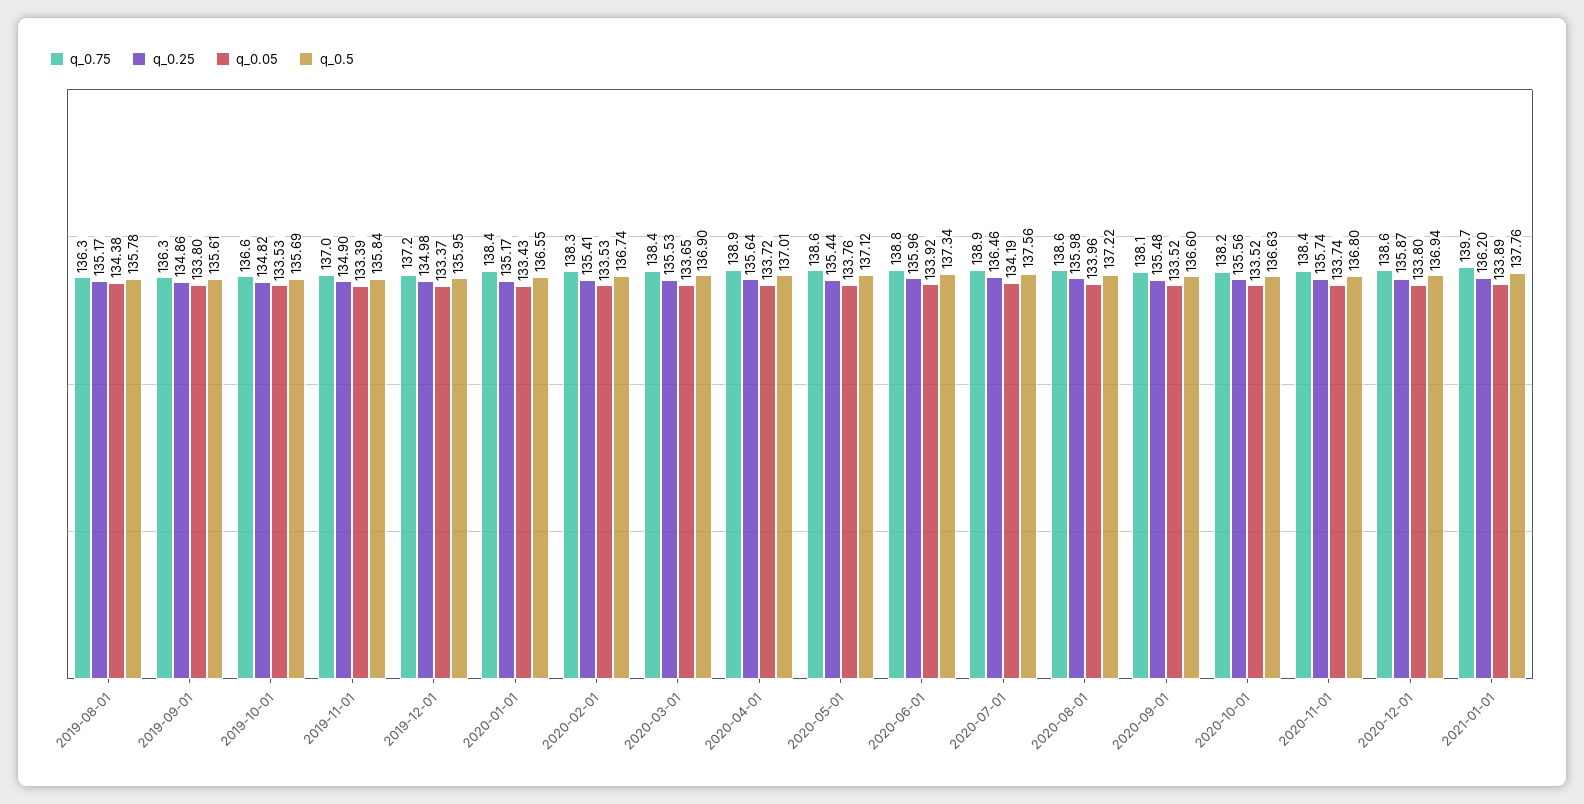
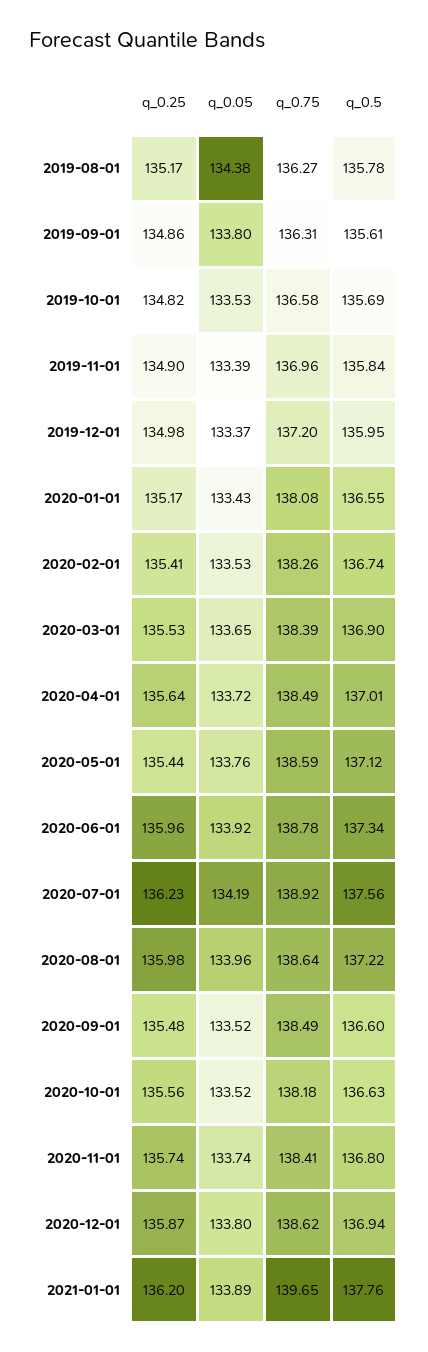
q_0.75, 2020-01-01: 138.4 -> 138.08
q_0.75, 2020-04-01: 138.9 -> 138.49
q_0.25, 2020-07-01: 136.46 -> 136.23
q_0.75, 2020-09-01: 138.1 -> 138.49

